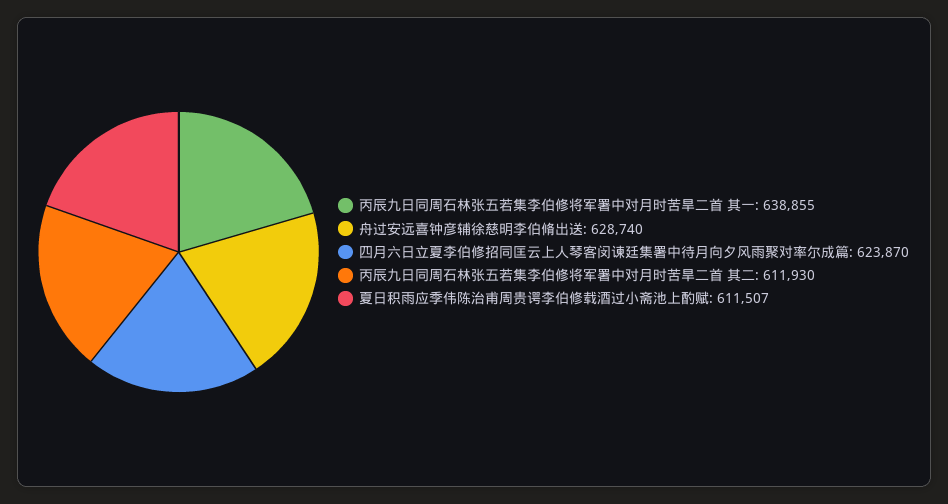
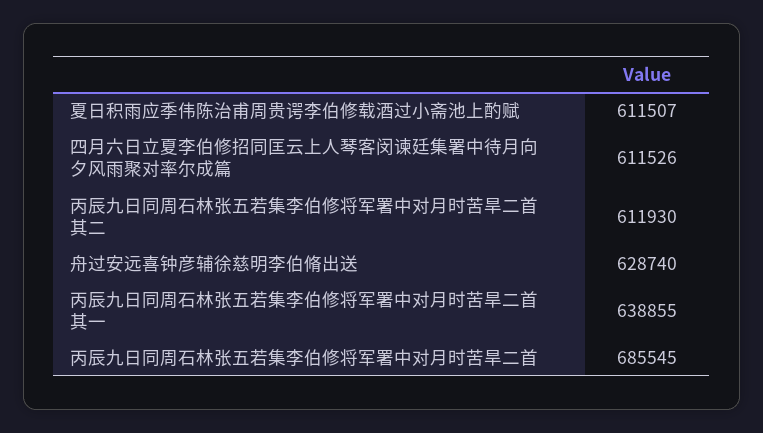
四月六日立夏李伯修招同匡云上人琴客闵谏廷集署中待月向夕风雨聚对率尔成篇: 623870 -> 611526
丙辰九日同周石林张五若集李伯修将军署中对月时苦旱二首: none -> 685545

